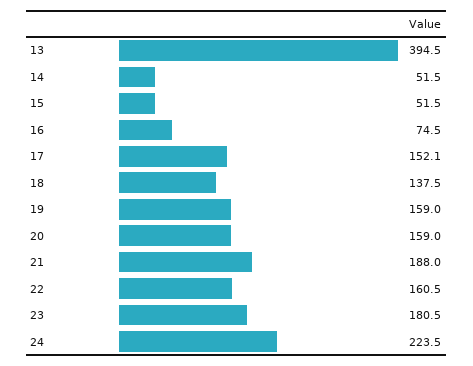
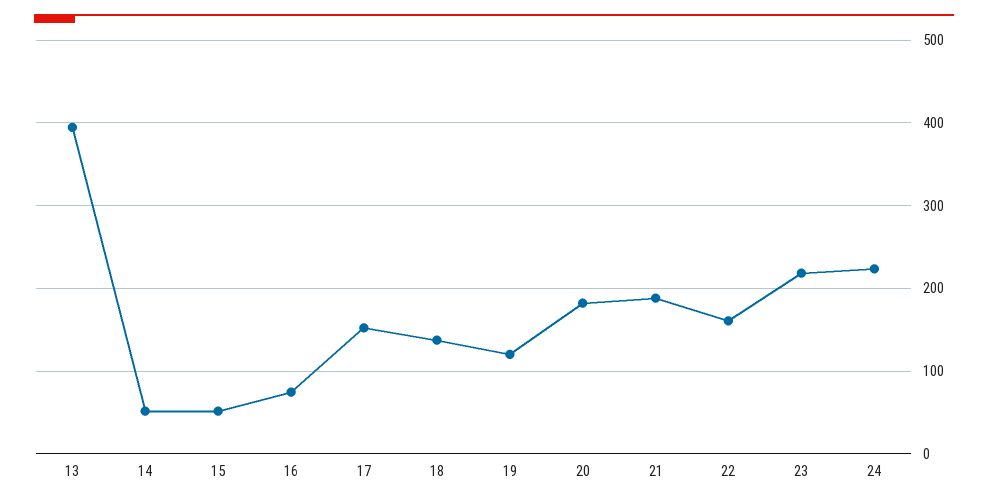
19: 159 -> 120
20: 159 -> 180
23: 180.5 -> 220

